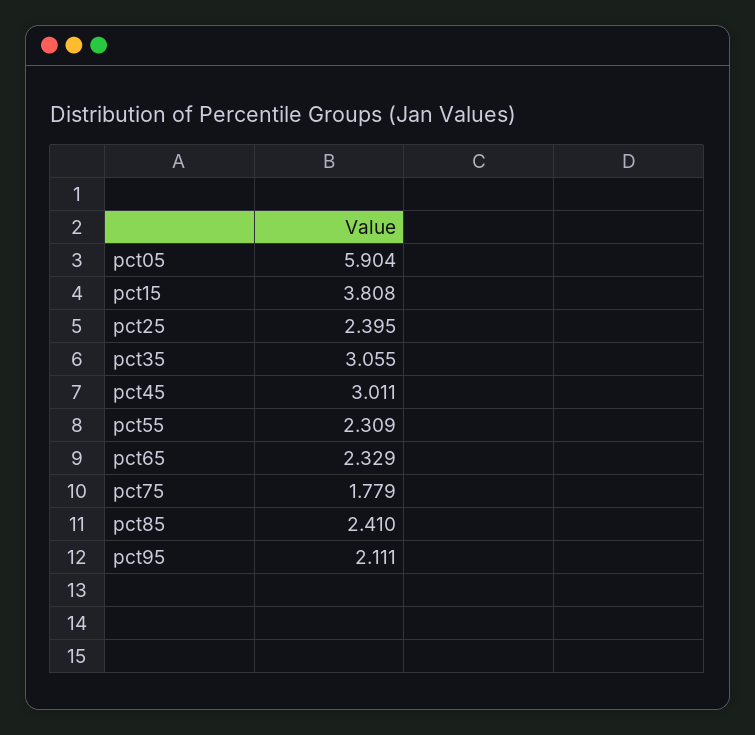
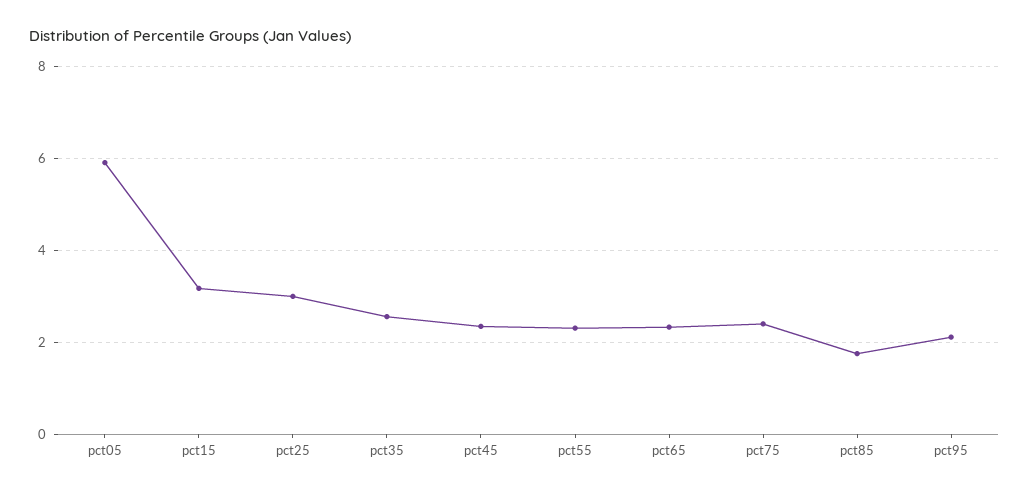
pct15: 3.808 -> 3.2
pct25: 2.395 -> 3
pct35: 3.055 -> 2.6
pct45: 3.011 -> 2.4
pct75: 1.779 -> 2.4
pct85: 2.41 -> 1.8

